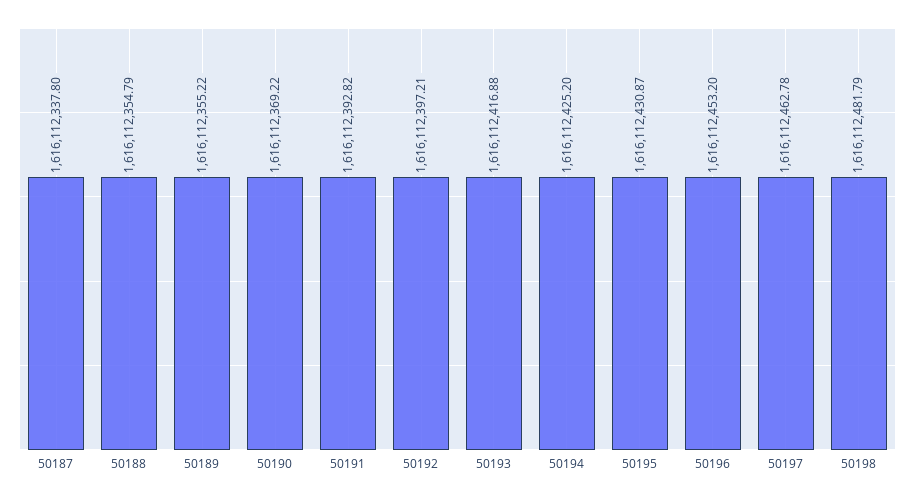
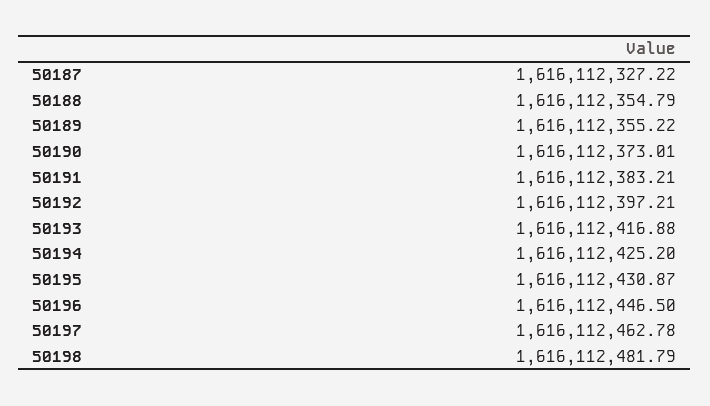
50187: 1616112337.8 -> 1616112327.22
50190: 1616112369.22 -> 1616112373.01
50191: 1616112392.82 -> 1616112383.21
50196: 1616112453.2 -> 1616112446.5

